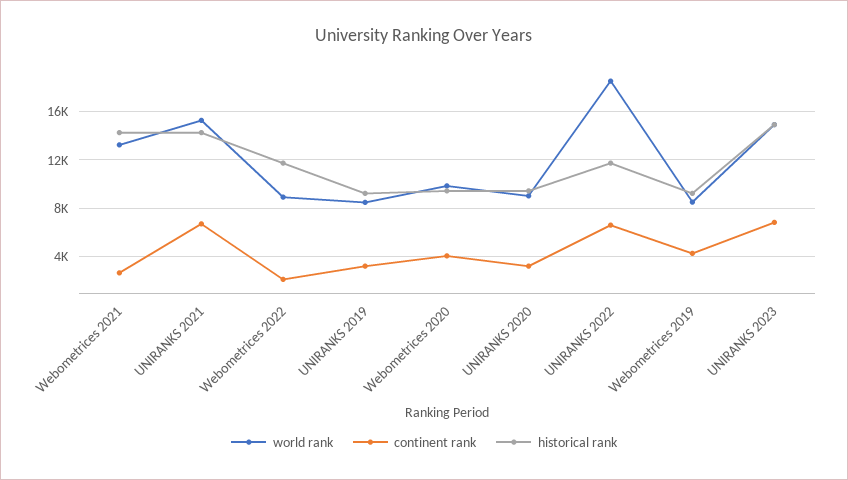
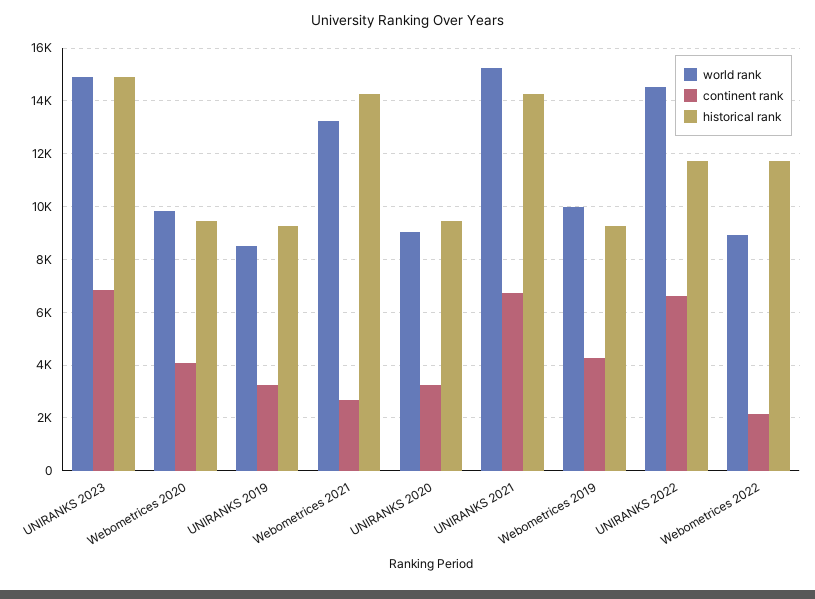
world rank, UNIRANKS 2022: 18500 -> 14500
world rank, Webometrices 2019: 8500 -> 10000

